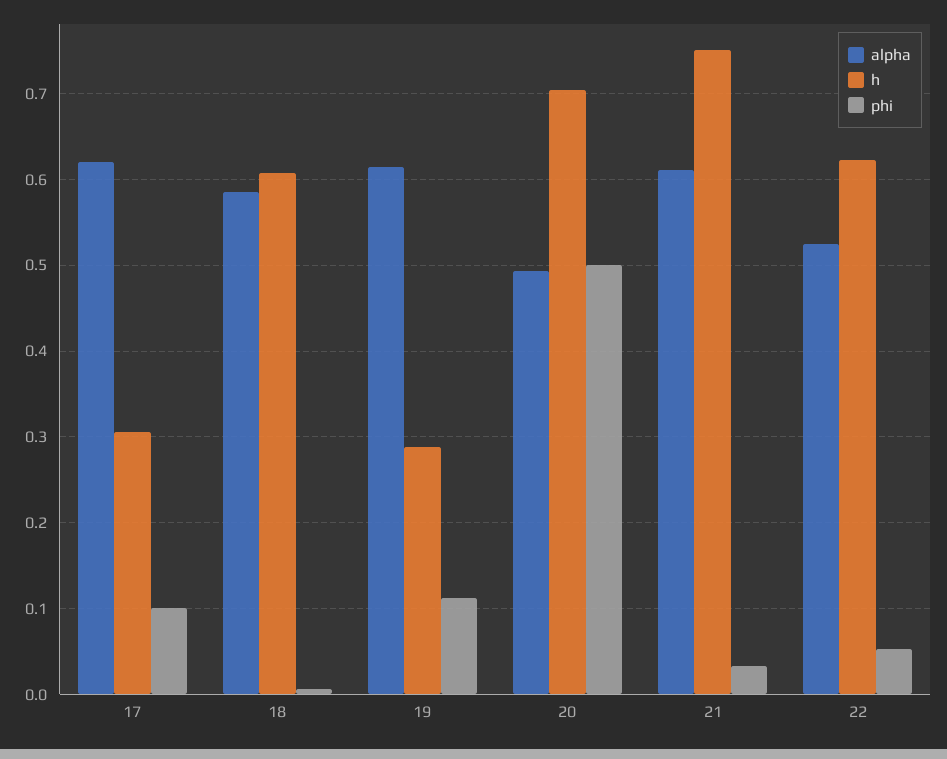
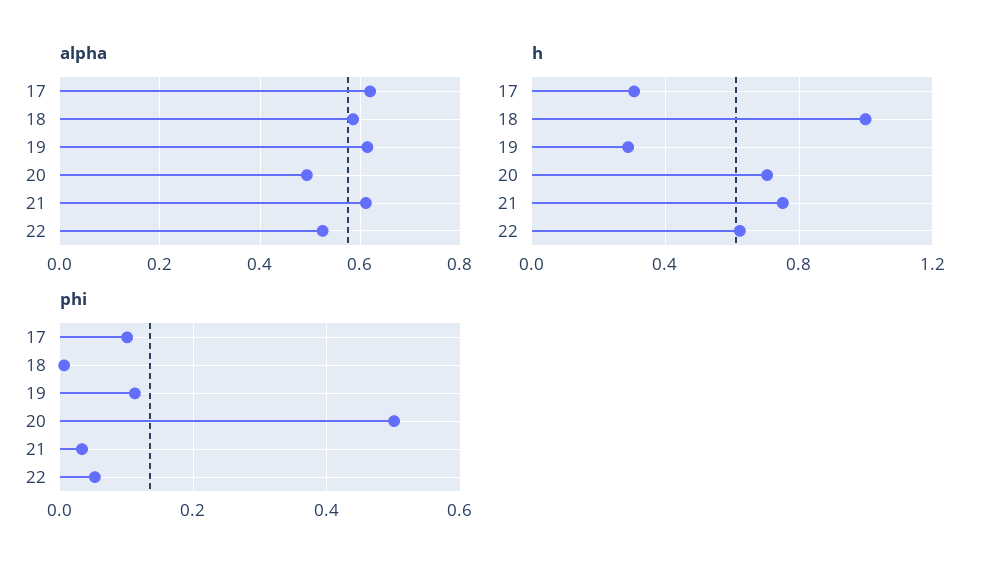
h, 18: 0.61 -> 1

